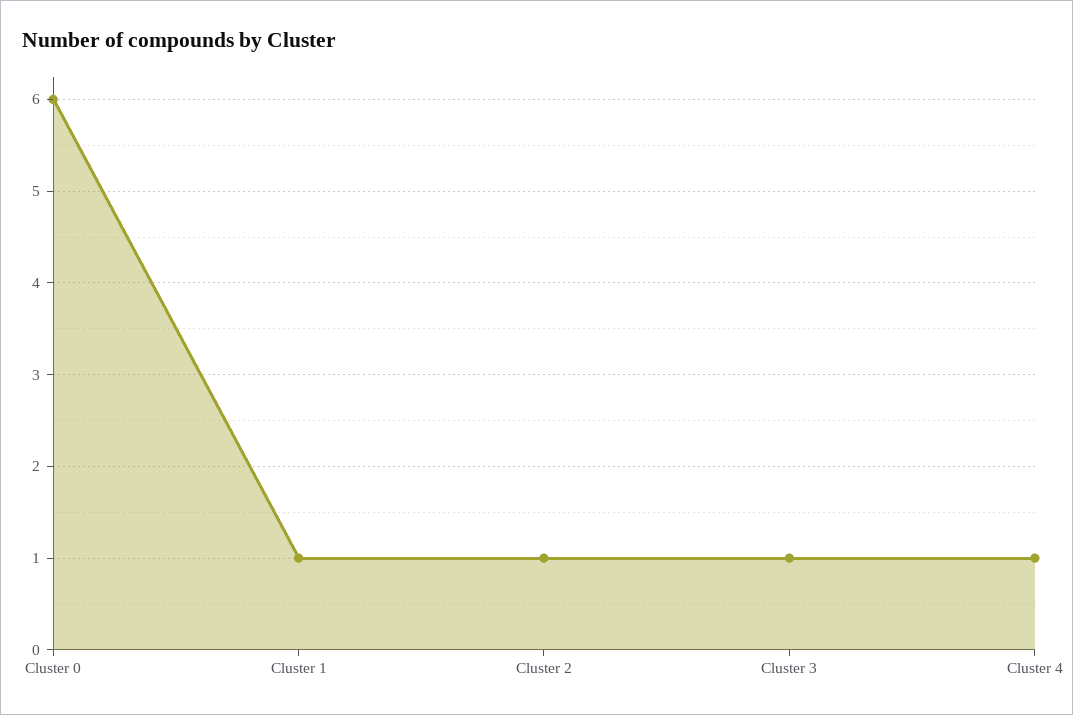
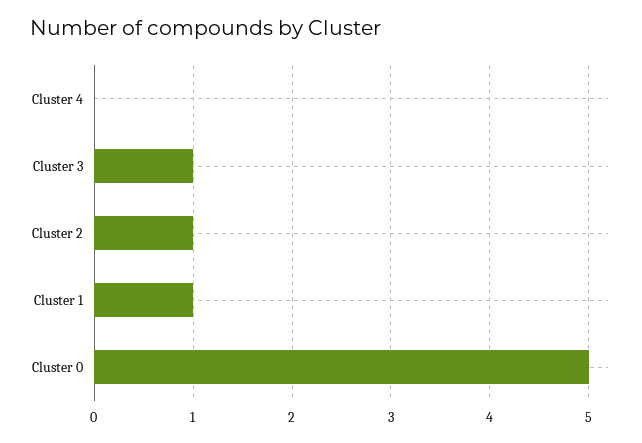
Cluster 0: 6 -> 5
Cluster 4: 1 -> 0

